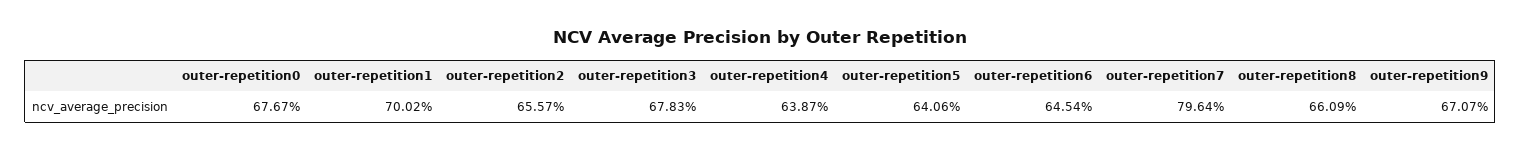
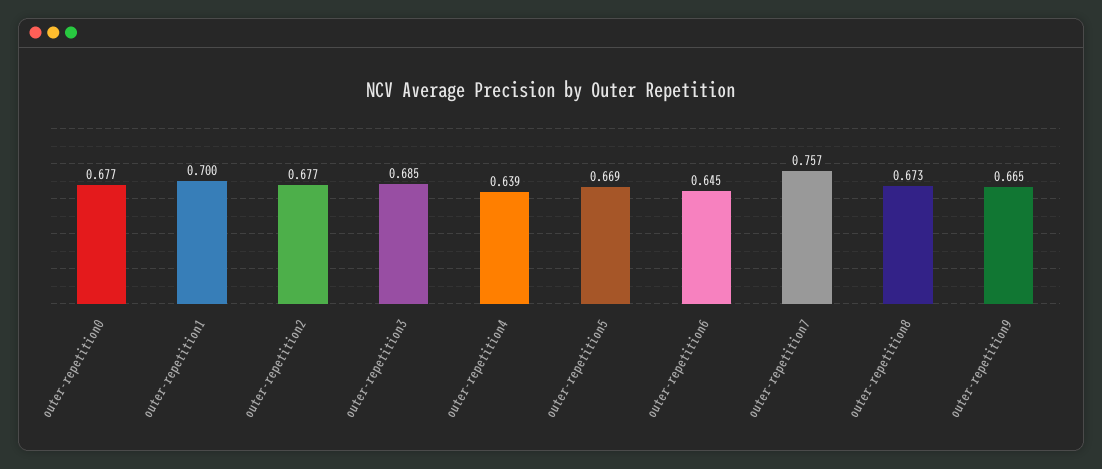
outer-repetition2: 0.6557 -> 0.677
outer-repetition3: 0.6783 -> 0.685
outer-repetition5: 0.6406 -> 0.669
outer-repetition7: 0.7964 -> 0.757
outer-repetition8: 0.6609 -> 0.673
outer-repetition9: 0.6707 -> 0.665

